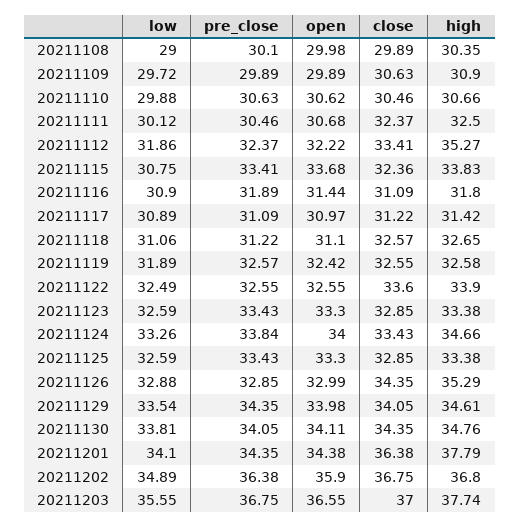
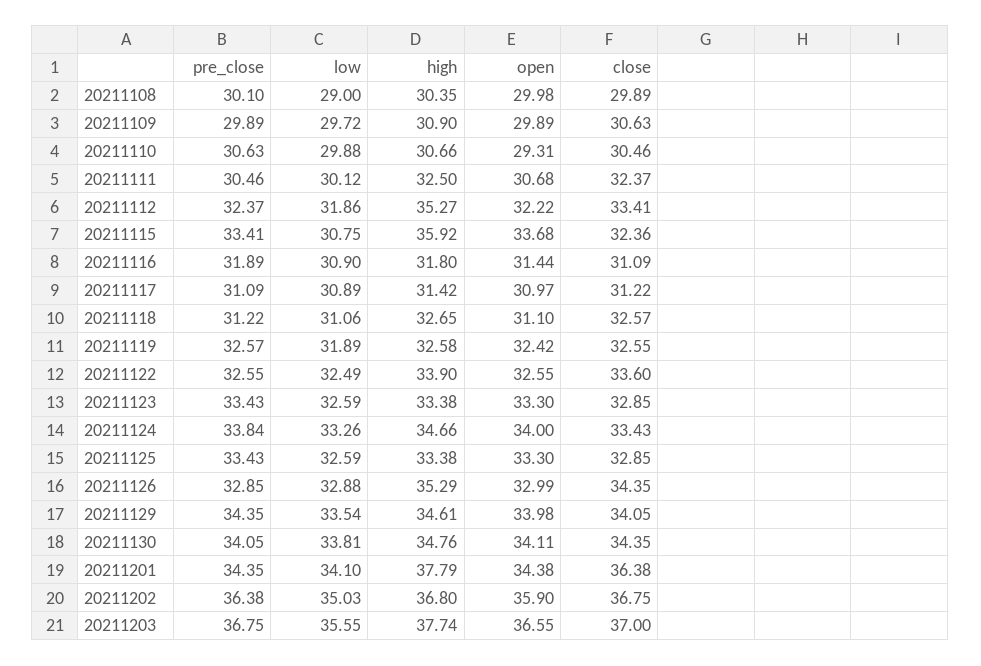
open, 20211110: 30.62 -> 29.31
high, 20211115: 33.83 -> 35.92
low, 20211202: 34.89 -> 35.03

